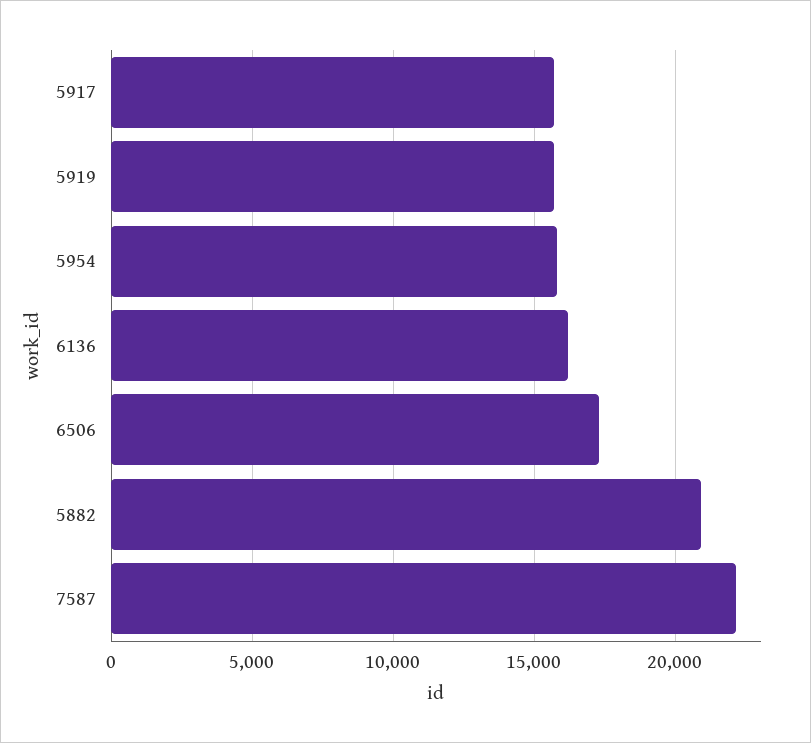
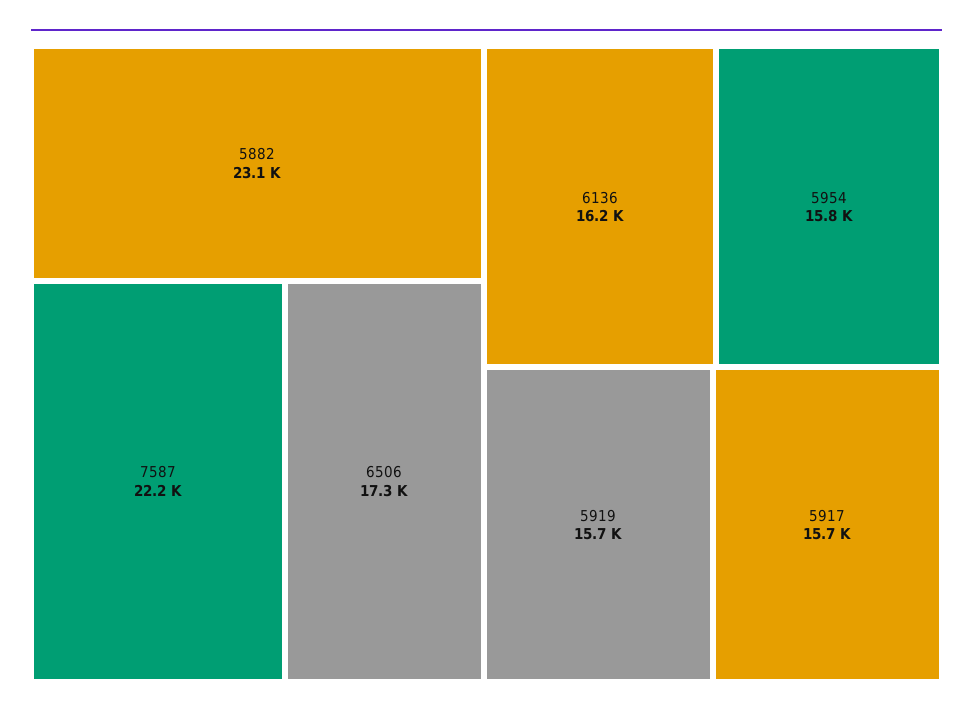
5882: 21000 -> 23100

